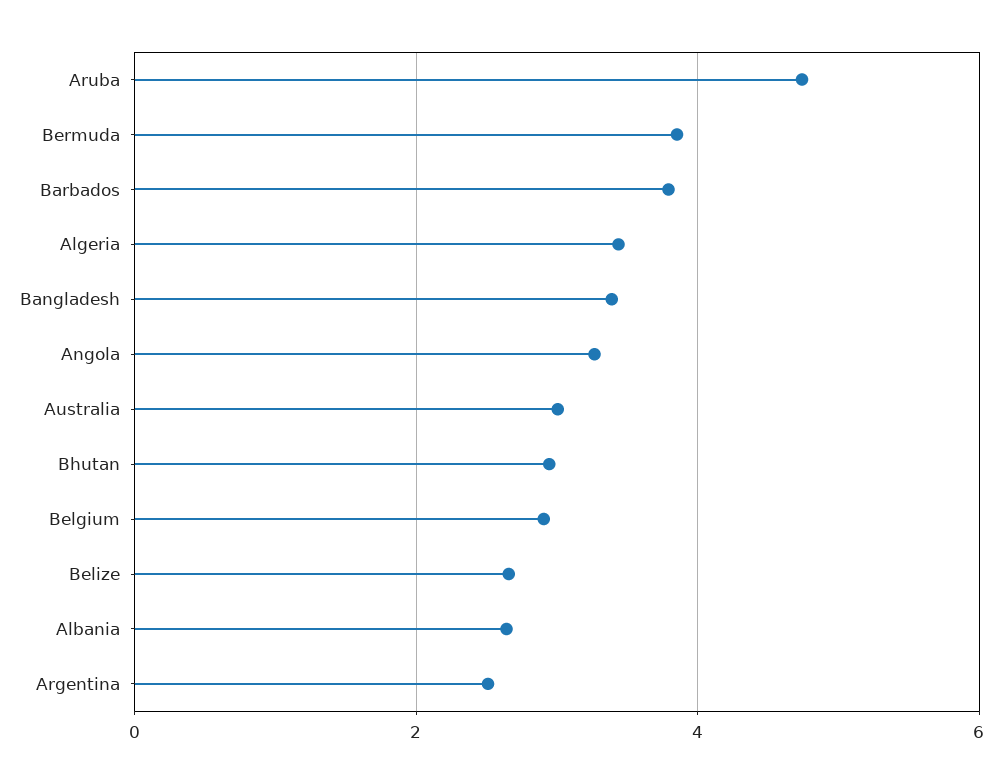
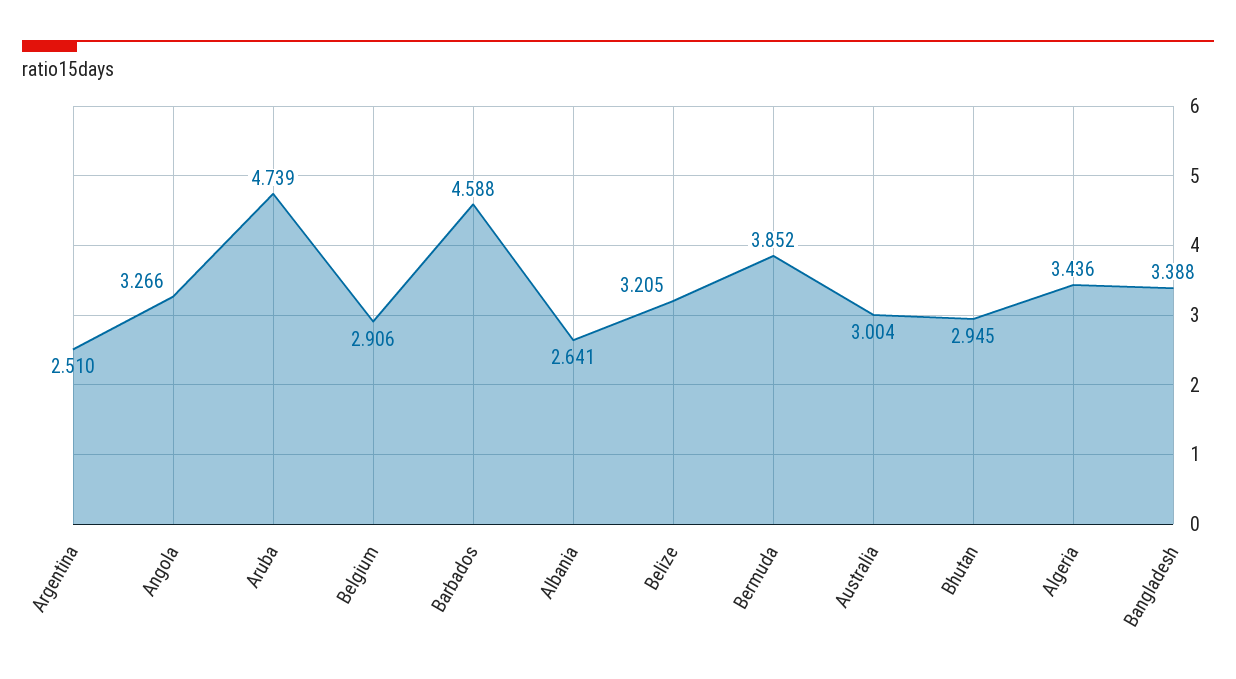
Barbados: 3.8 -> 4.588
Belize: 2.6 -> 3.205

